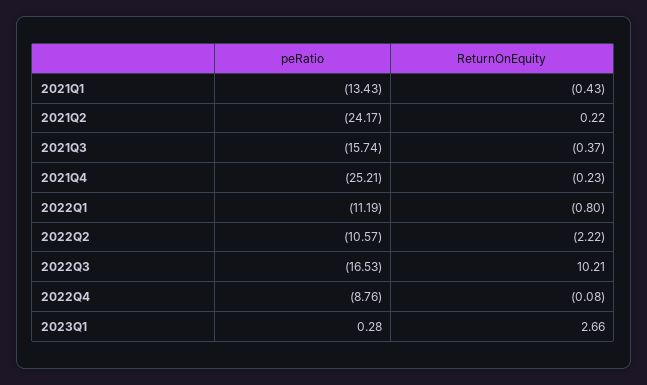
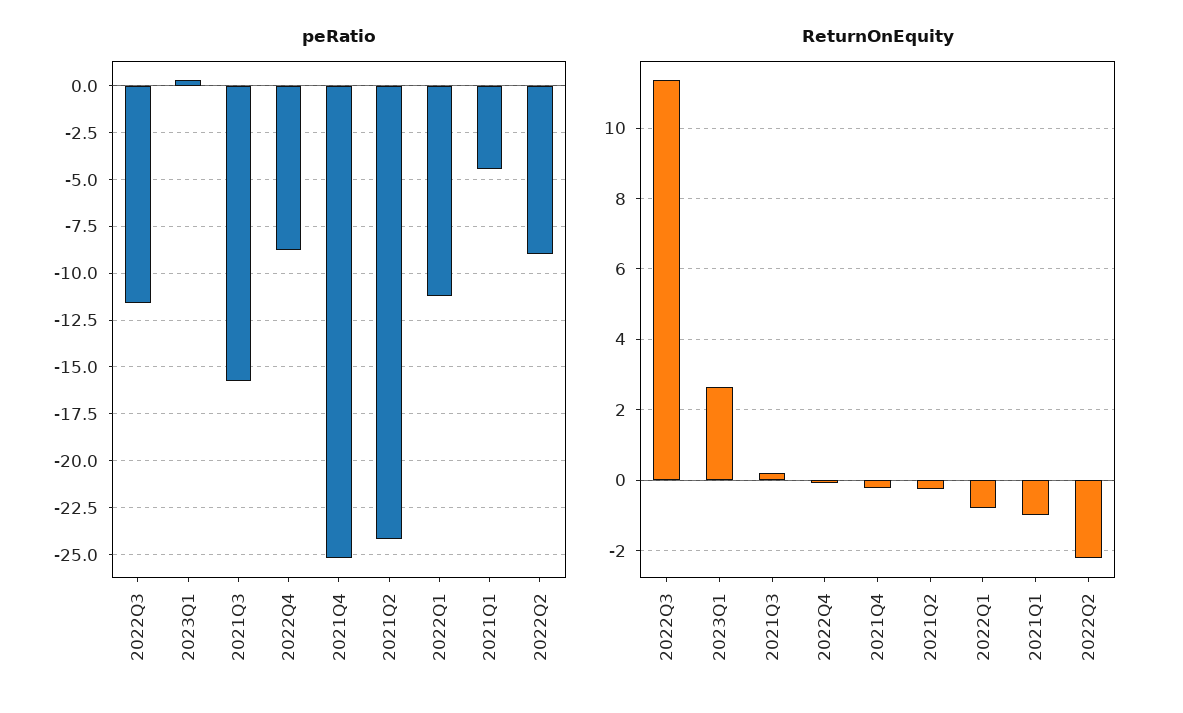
peRatio, 2021Q1: -13.43 -> -4.5
ReturnOnEquity, 2021Q1: -0.43 -> -1
ReturnOnEquity, 2021Q2: 0.22 -> -0.2
ReturnOnEquity, 2021Q3: -0.37 -> 0.2
peRatio, 2022Q2: -10.57 -> -9
peRatio, 2022Q3: -16.53 -> -11.5
ReturnOnEquity, 2022Q3: 10.21 -> 11.4

